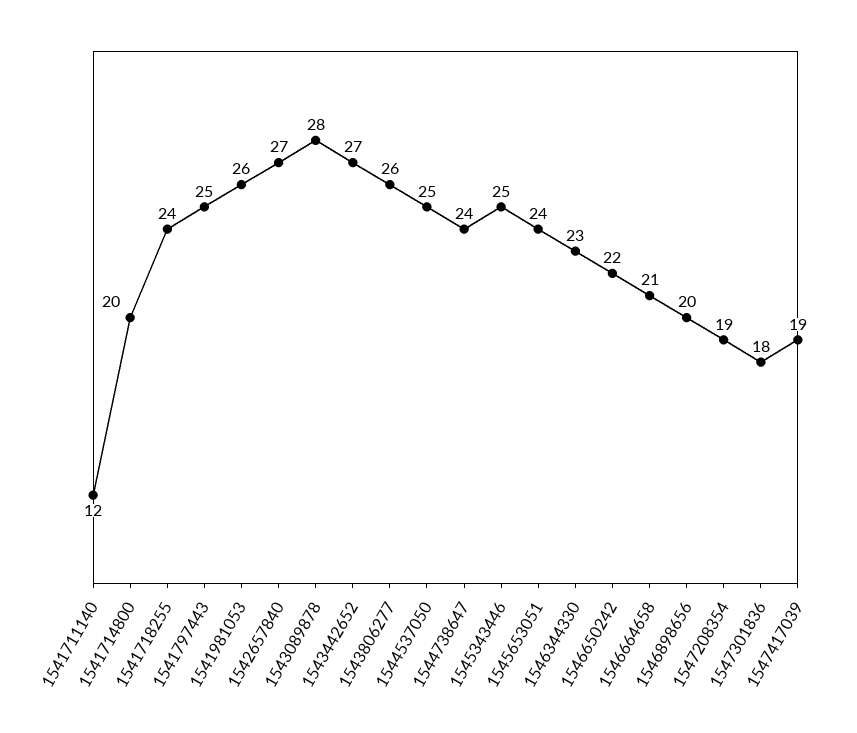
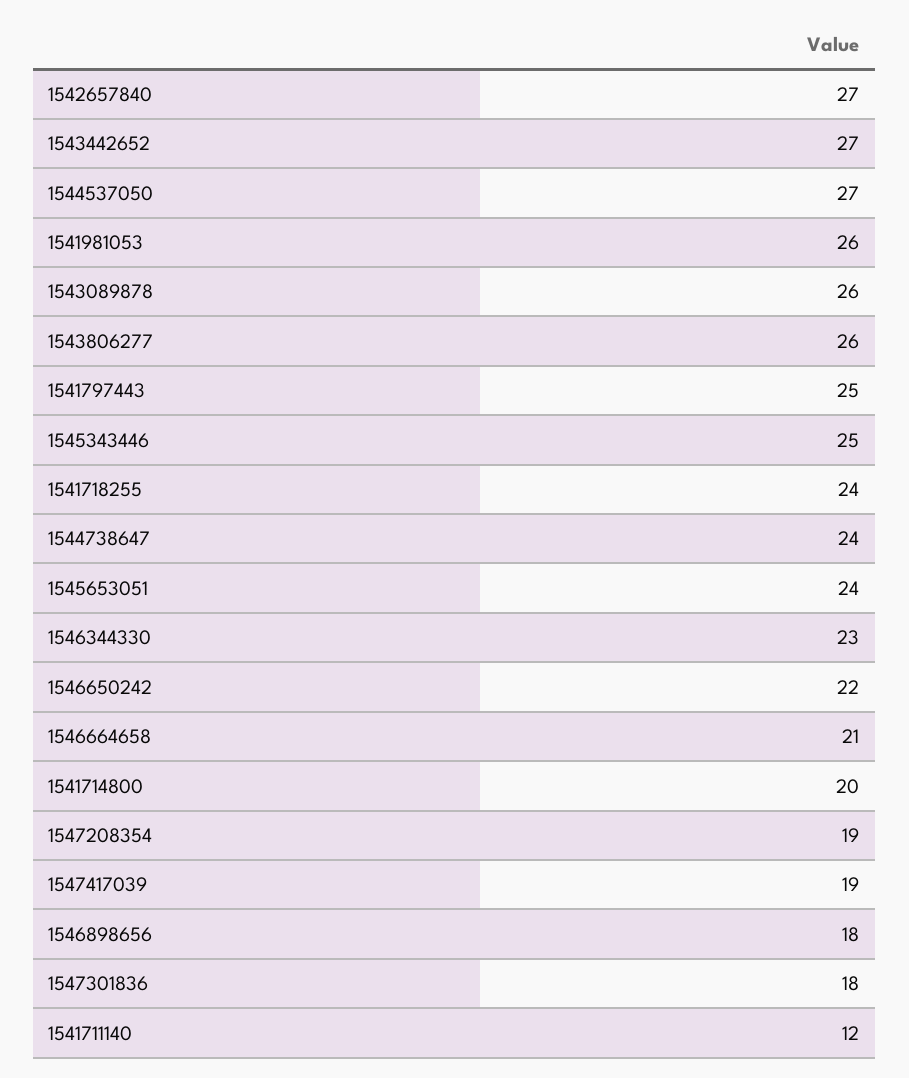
1543089878: 28 -> 26
1544537050: 25 -> 27
1546898656: 20 -> 18

